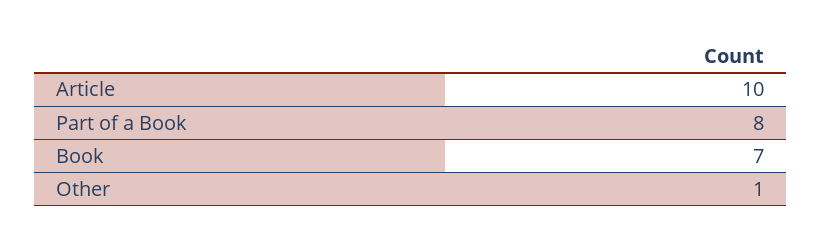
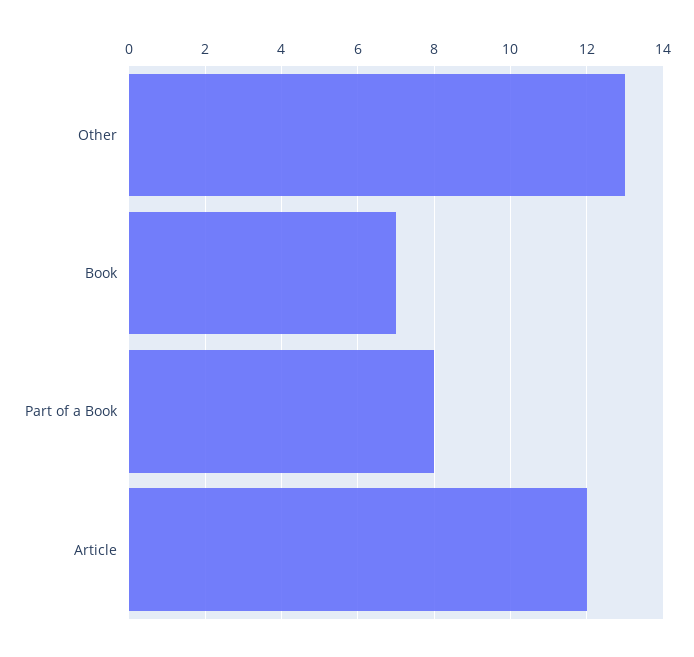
Article: 10 -> 12
Other: 1 -> 13

